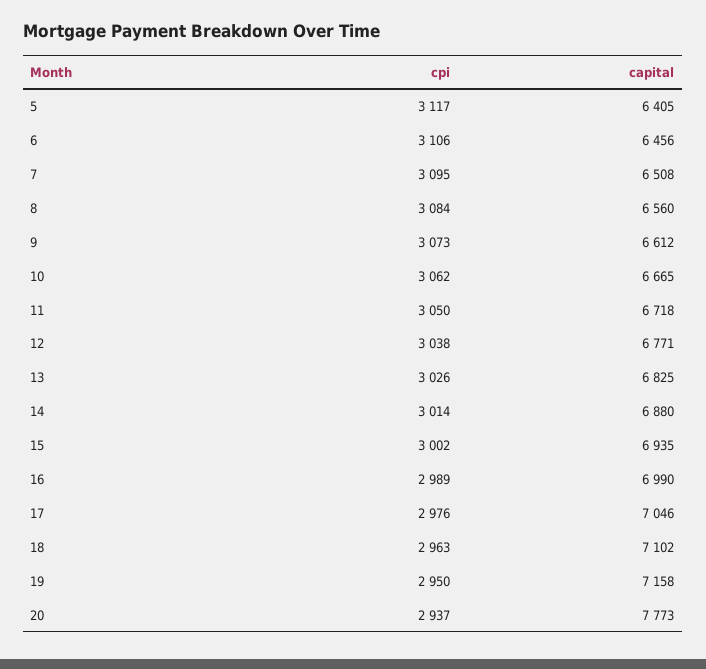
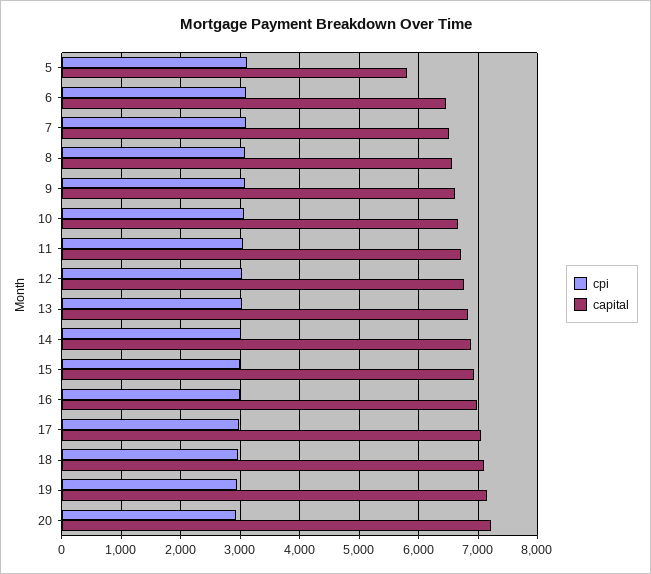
capital, 5: 6405 -> 5800
capital, 20: 7773 -> 7200

